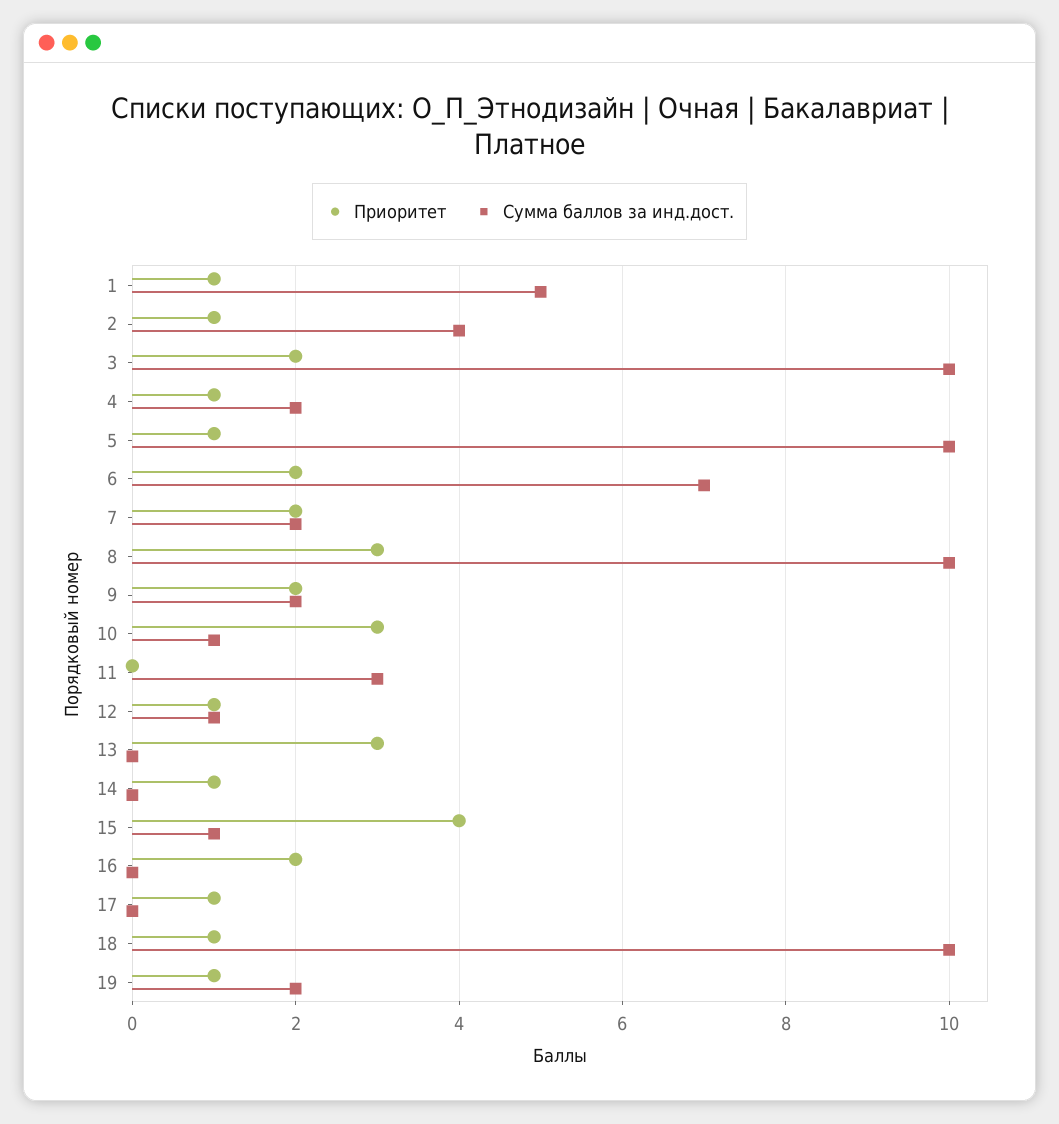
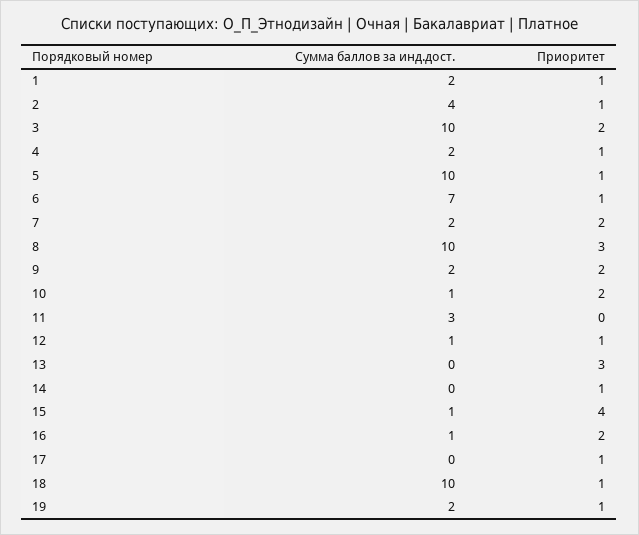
Сумма баллов за инд.дост., 1: 5 -> 2
Приоритет, 6: 2 -> 1
Приоритет, 10: 3 -> 2
Сумма баллов за инд.дост., 16: 0 -> 1

